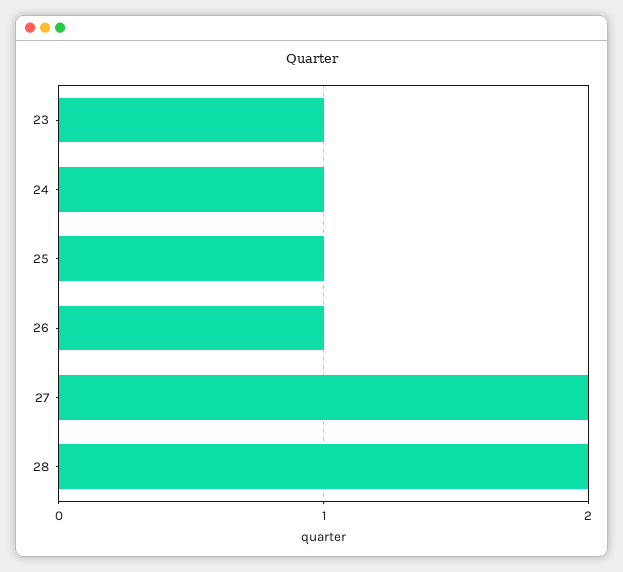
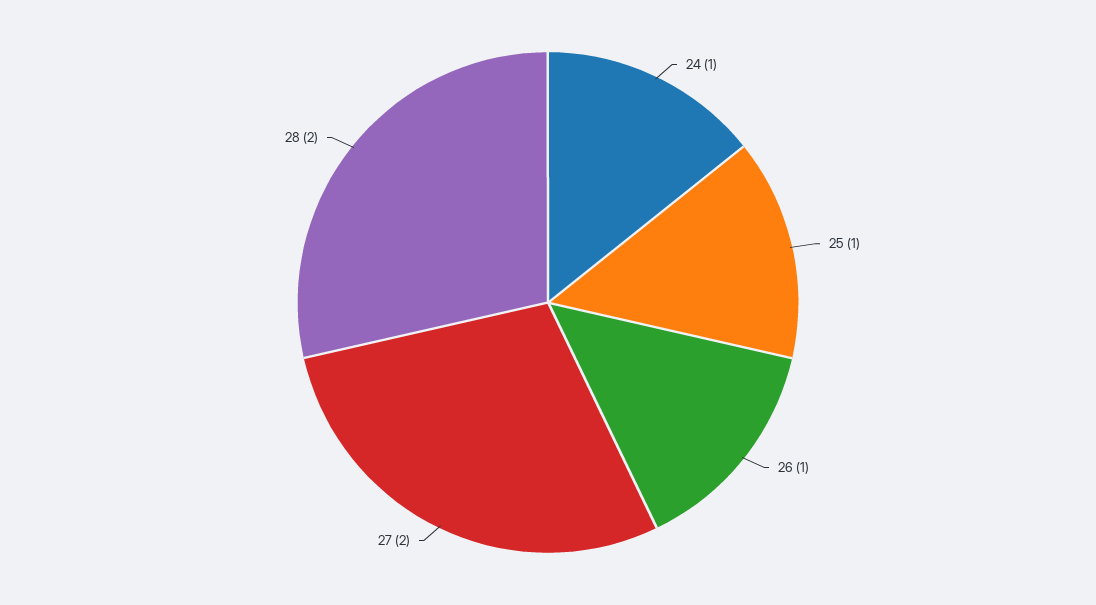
23: 1 -> none

